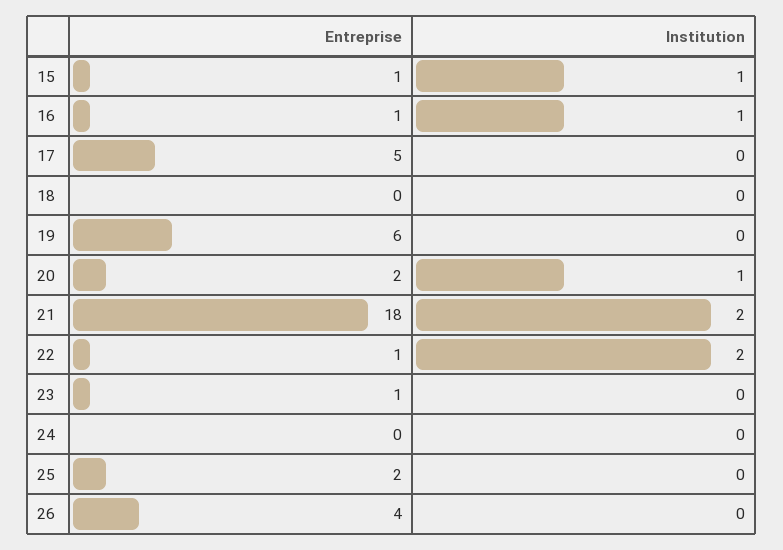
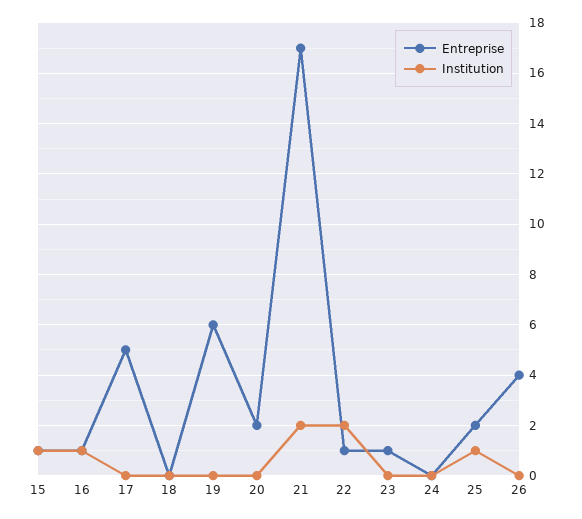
Institution, 20: 1 -> 0
Entreprise, 21: 18 -> 17
Institution, 25: 0 -> 1

